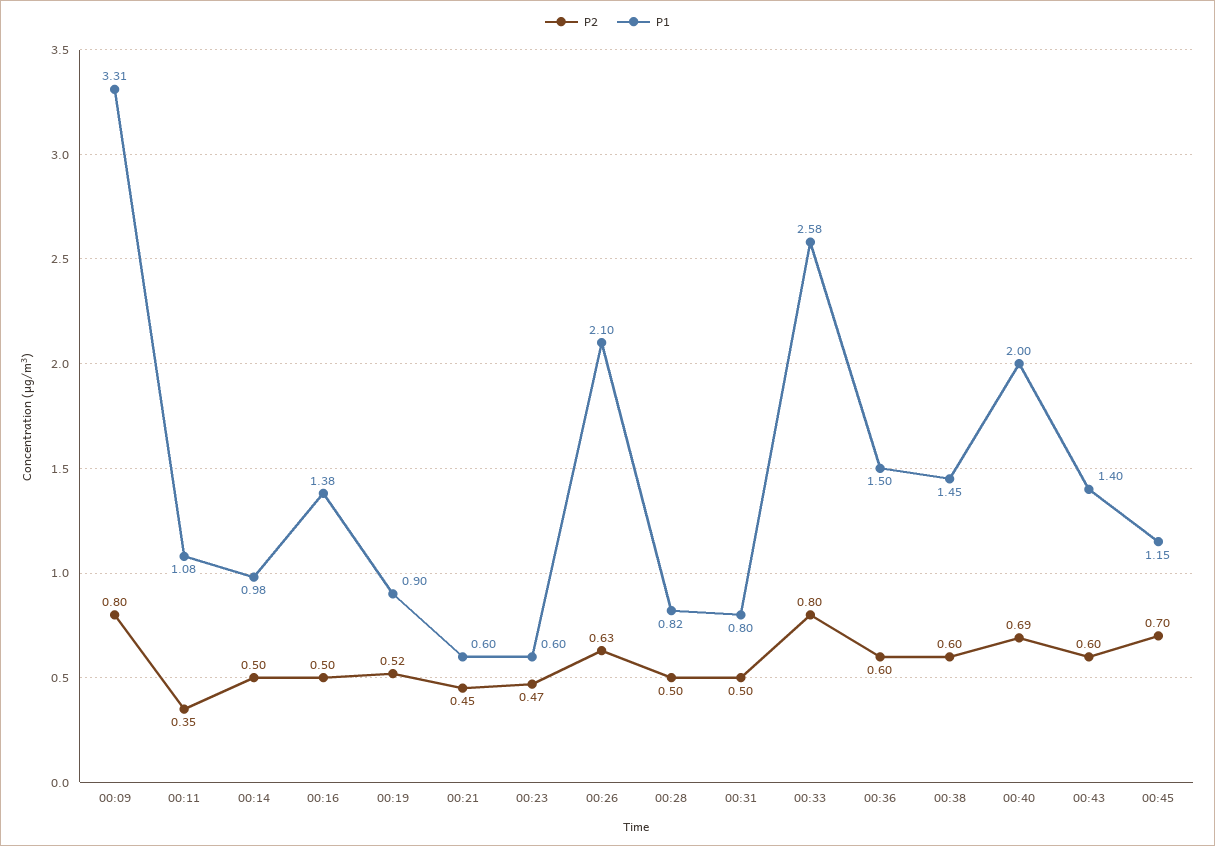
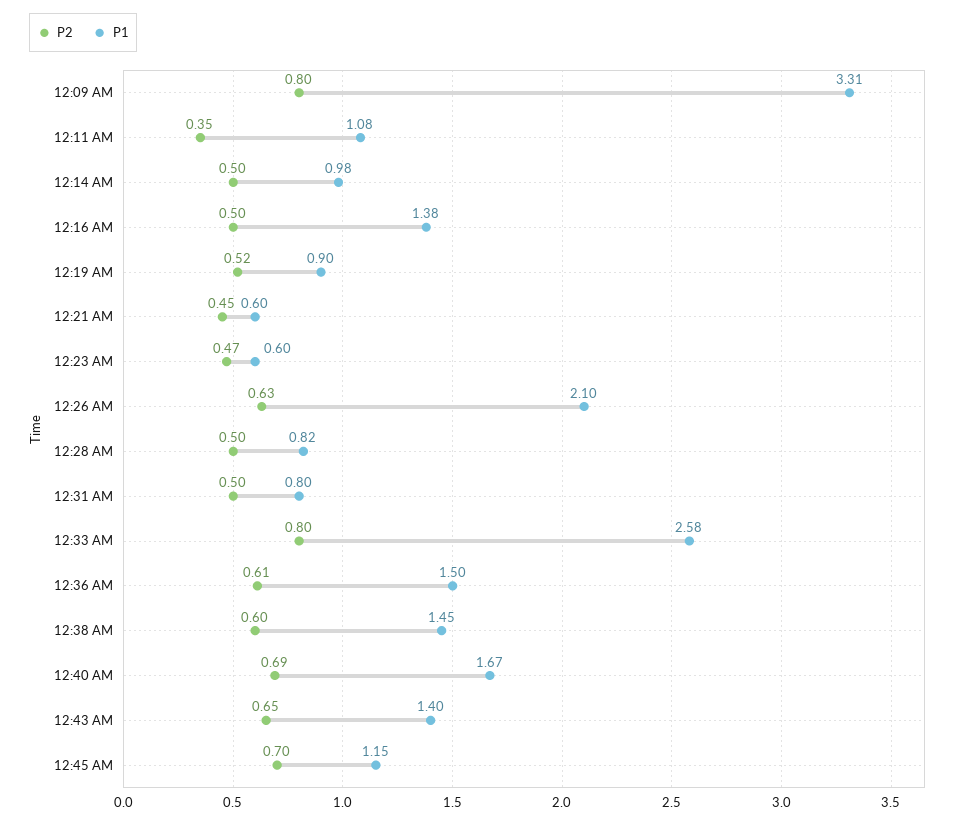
P2, 00:36: 0.6 -> 0.61
P1, 00:40: 2 -> 1.67
P2, 00:43: 0.6 -> 0.65

